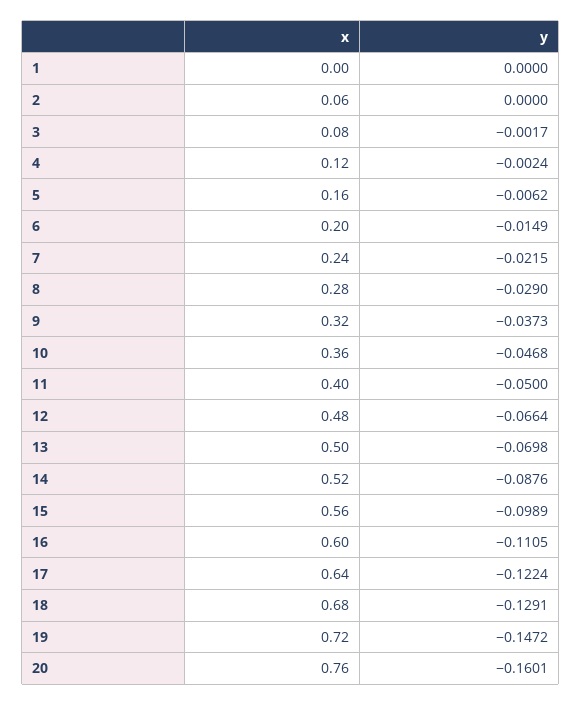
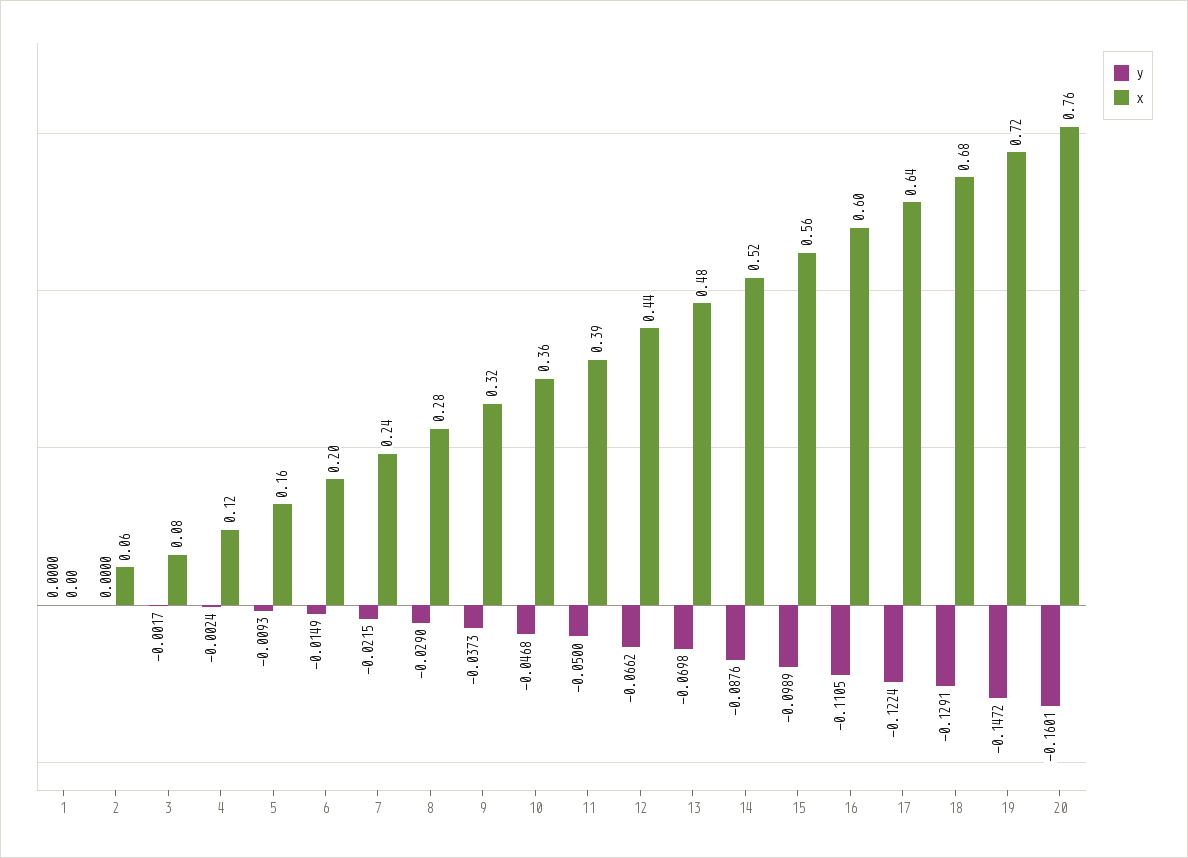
y, 5: -0.0062 -> -0.0093
x, 11: 0.4 -> 0.39
x, 12: 0.48 -> 0.44
y, 12: -0.0664 -> -0.0662
x, 13: 0.5 -> 0.48

